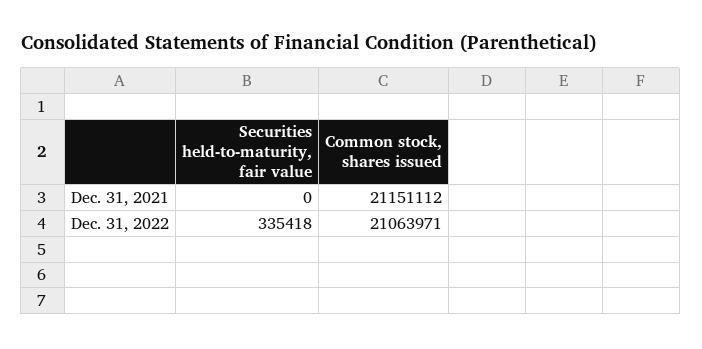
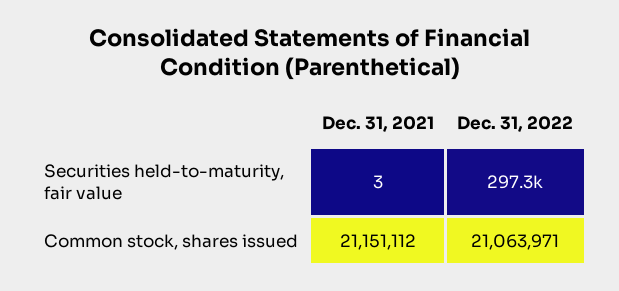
Securities held-to-maturity, fair value, Dec. 31, 2021: 0 -> 3
Securities held-to-maturity, fair value, Dec. 31, 2022: 335418 -> 297300

